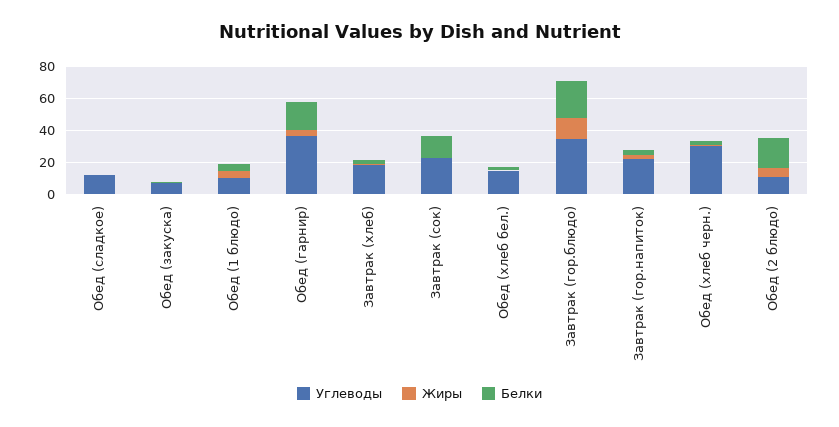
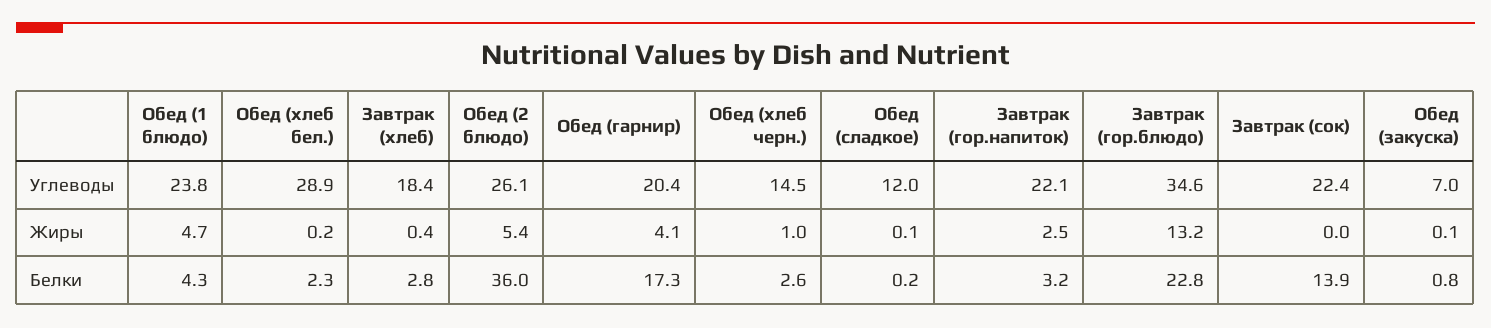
Углеводы, Обед (1 блюдо): 10 -> 23.8
Углеводы, Обед (гарнир): 35 -> 20.4
Углеводы, Обед (хлеб бел.): 15 -> 28.9
Углеводы, Обед (хлеб черн.): 30 -> 14.5
Углеводы, Обед (2 блюдо): 10 -> 26.1
Белки, Обед (2 блюдо): 20 -> 36

